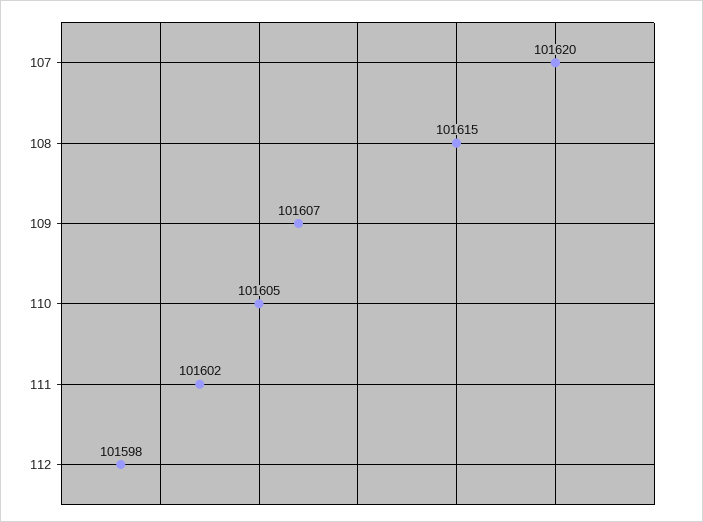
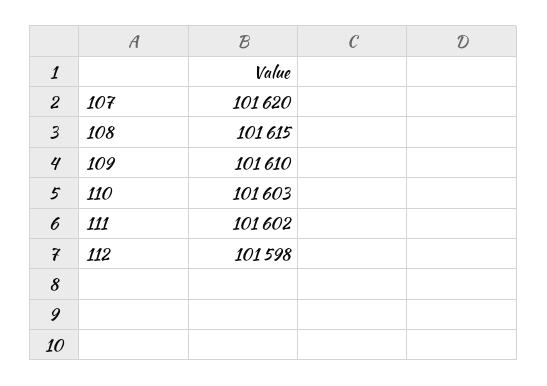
109: 101607 -> 101610
110: 101605 -> 101603

